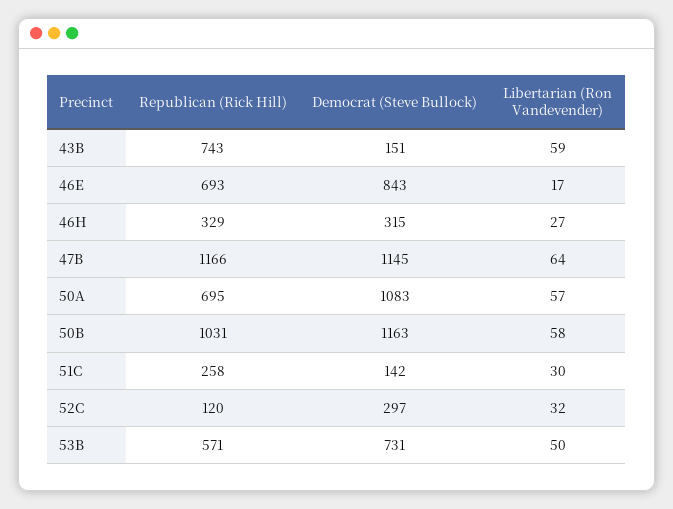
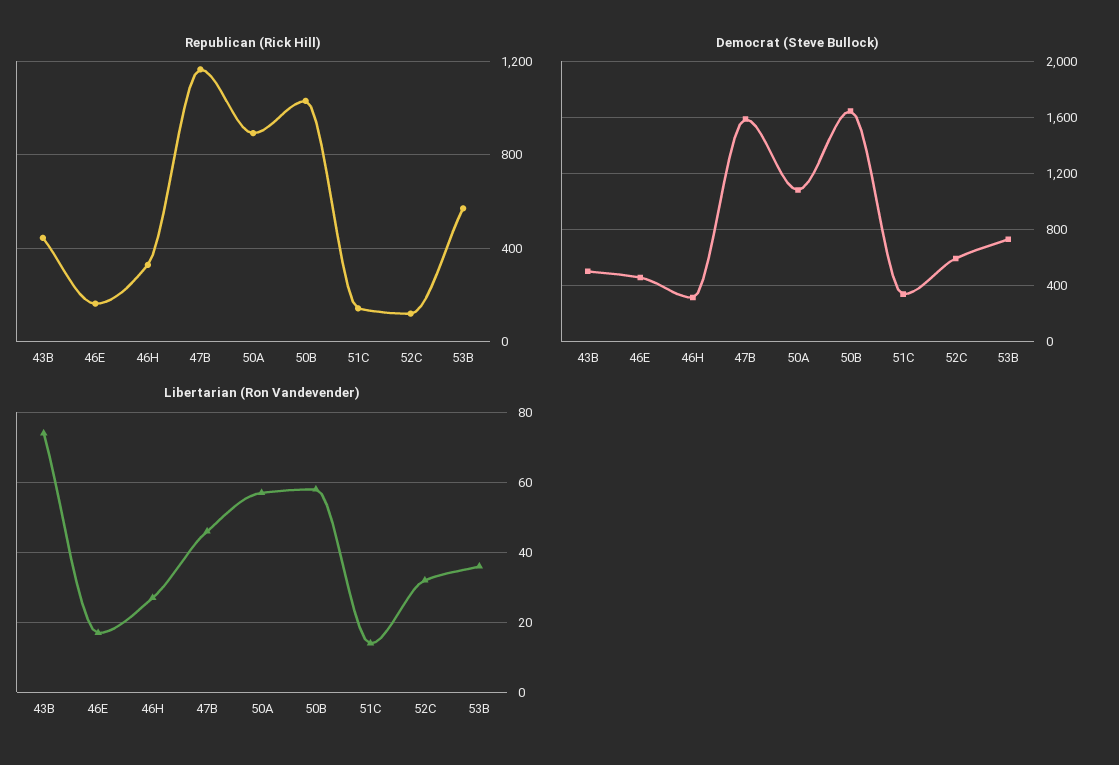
Republican (Rick Hill), 43B: 743 -> 450
Democrat (Steve Bullock), 43B: 151 -> 500
Libertarian (Ron Vandevender), 43B: 59 -> 75
Republican (Rick Hill), 46E: 693 -> 150
Democrat (Steve Bullock), 46E: 843 -> 450
Democrat (Steve Bullock), 47B: 1145 -> 1600
Libertarian (Ron Vandevender), 47B: 64 -> 45
Republican (Rick Hill), 50A: 695 -> 900
Democrat (Steve Bullock), 50B: 1163 -> 1650
Republican (Rick Hill), 51C: 258 -> 150
Democrat (Steve Bullock), 51C: 142 -> 350
Libertarian (Ron Vandevender), 51C: 30 -> 15
Democrat (Steve Bullock), 52C: 297 -> 600
Libertarian (Ron Vandevender), 53B: 50 -> 35

